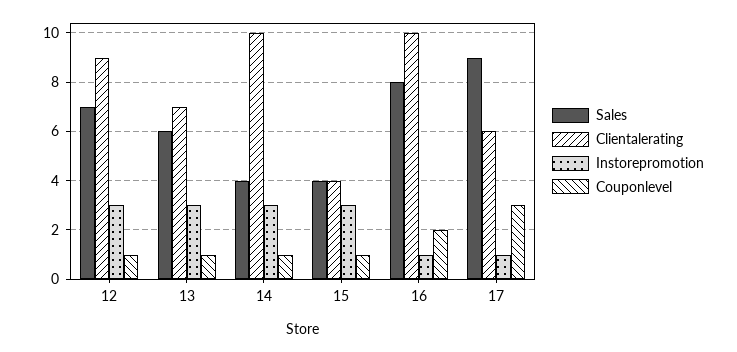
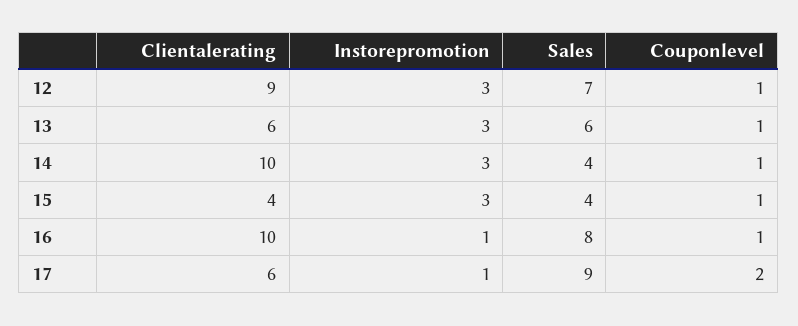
Clientalerating, 13: 7 -> 6
Couponlevel, 16: 2 -> 1
Couponlevel, 17: 3 -> 2

